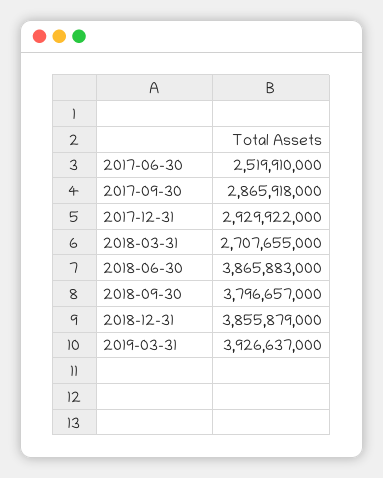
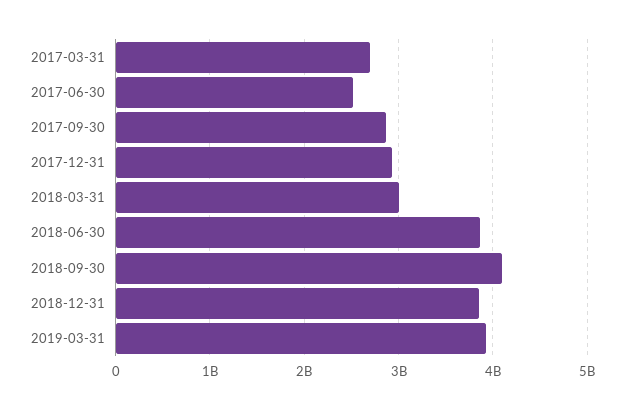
2018-03-31: 2707655000 -> 3000000000
2018-09-30: 3796657000 -> 4100000000
2017-03-31: none -> 2700000000

